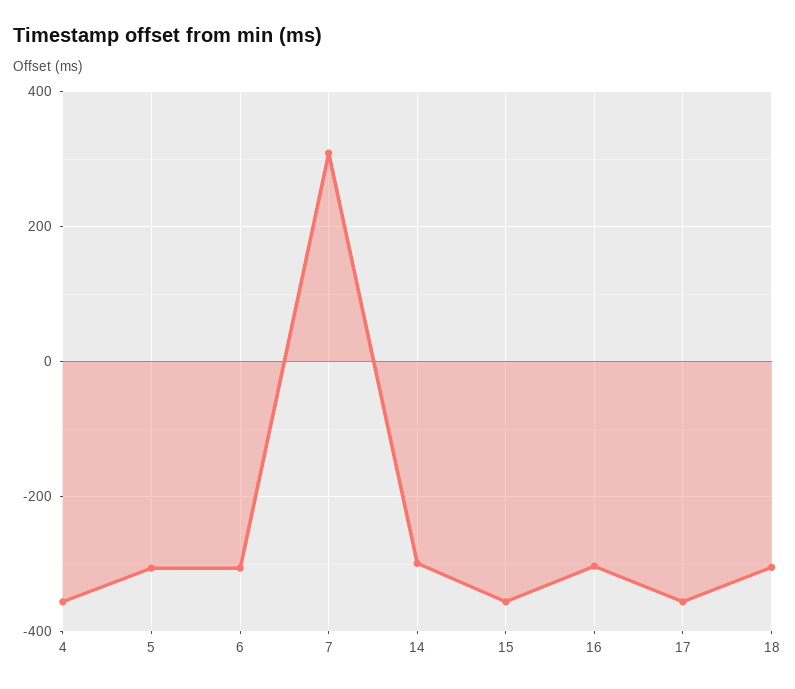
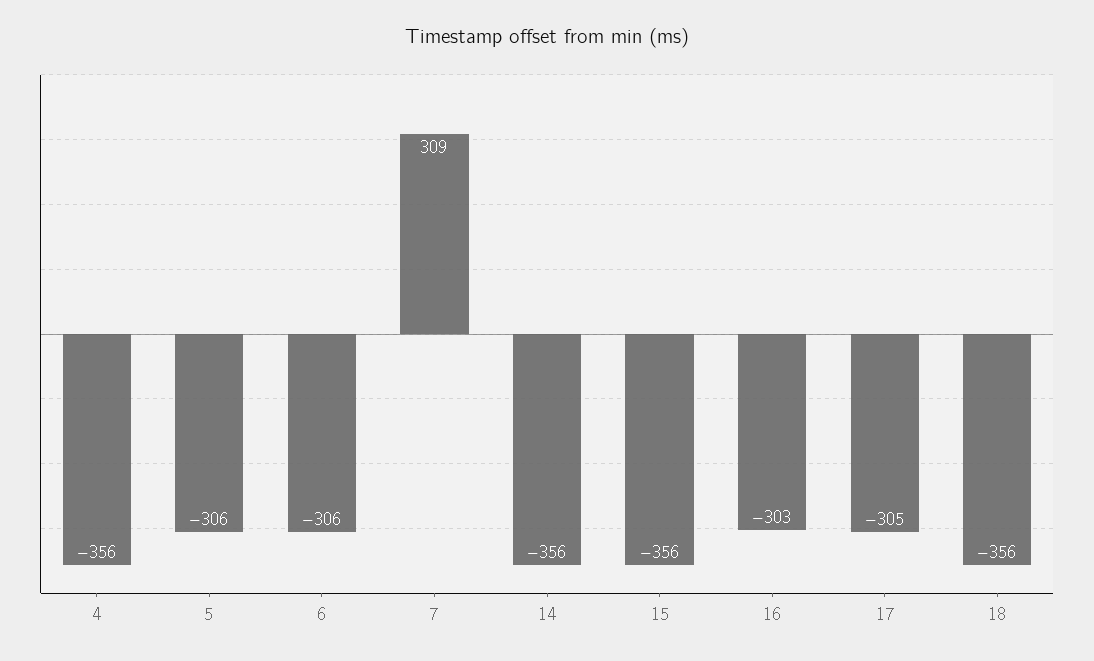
14: -300 -> -356
17: -360 -> -305
18: -300 -> -356

